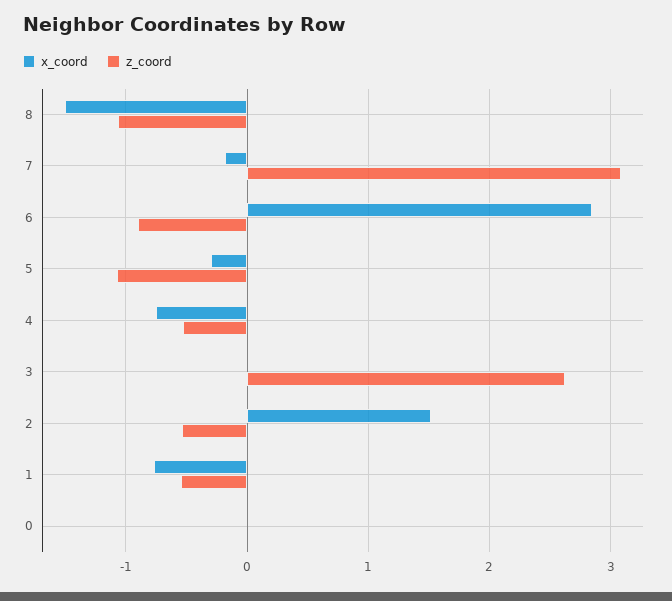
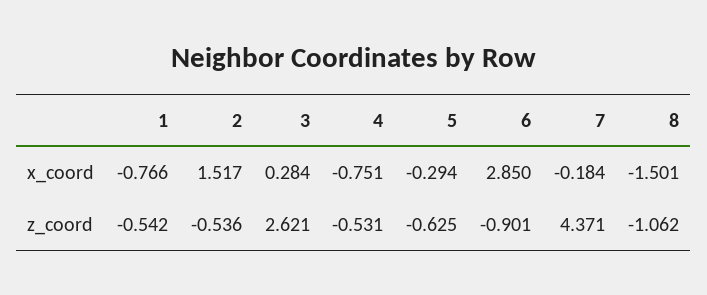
z_coord, 7: 3.1 -> 4.371
z_coord, 5: -1.1 -> -0.625
x_coord, 3: 0 -> 0.284
x_coord, 0: 0 -> none
z_coord, 0: 0 -> none

